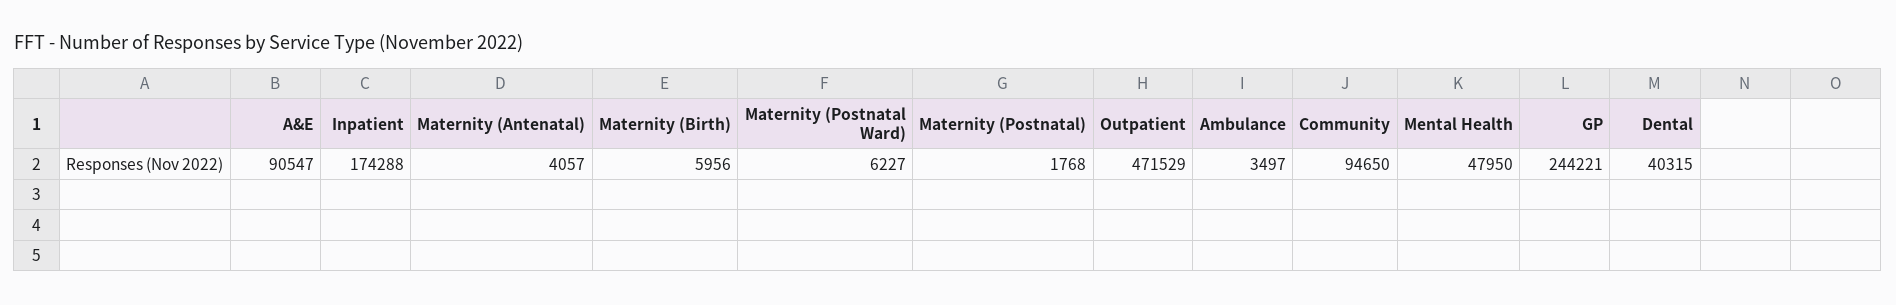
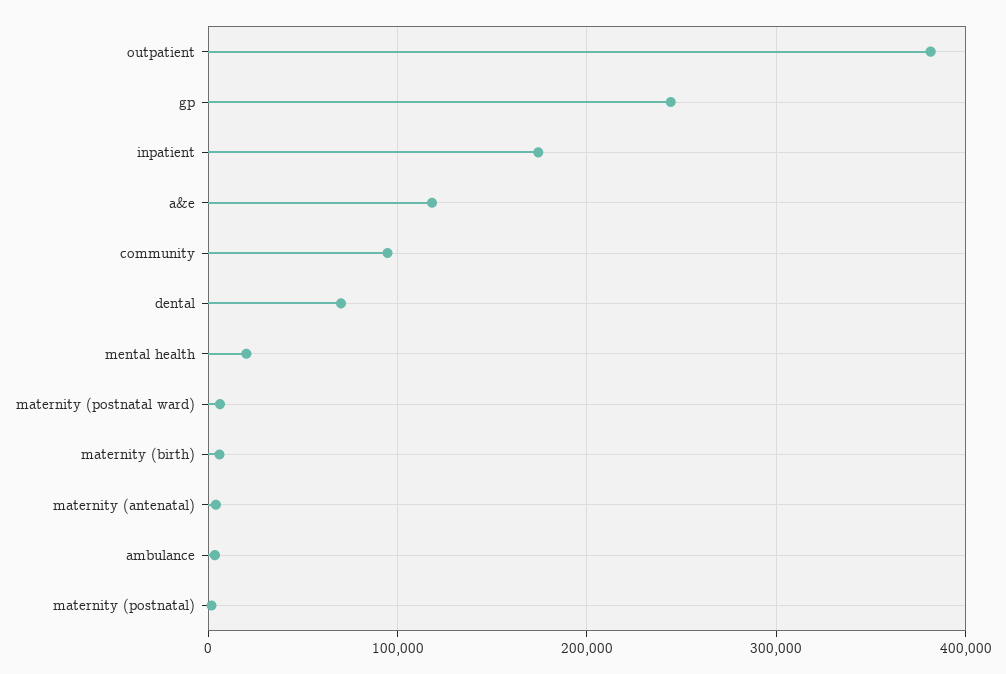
A&E: 90547 -> 120000
Outpatient: 471529 -> 380000
Mental Health: 47950 -> 20000
Dental: 40315 -> 70000

